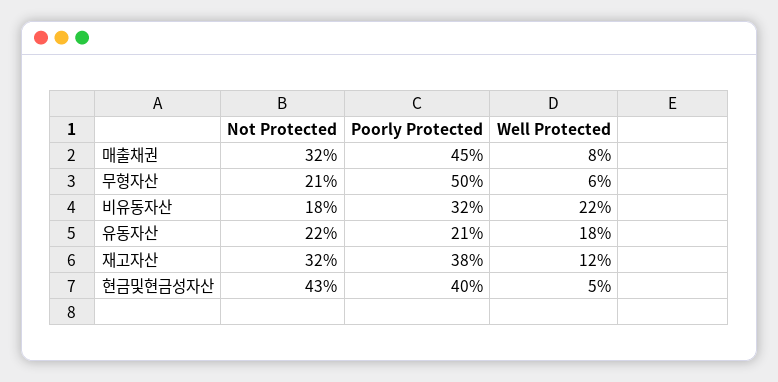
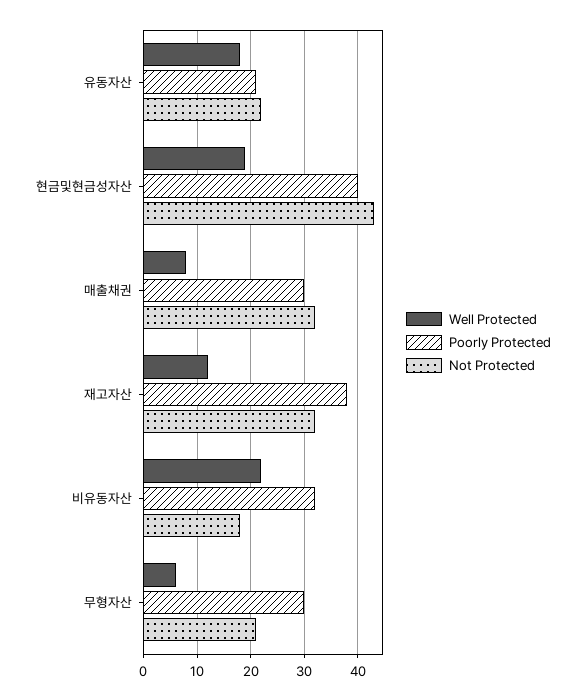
Poorly Protected, 매출채권: 45 -> 30
Poorly Protected, 무형자산: 50 -> 30
Well Protected, 현금및현금성자산: 5 -> 20

